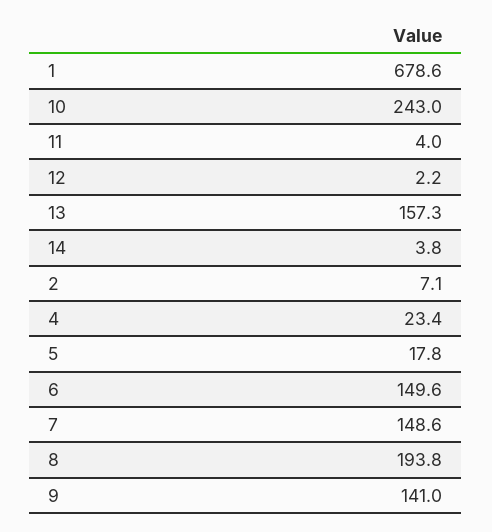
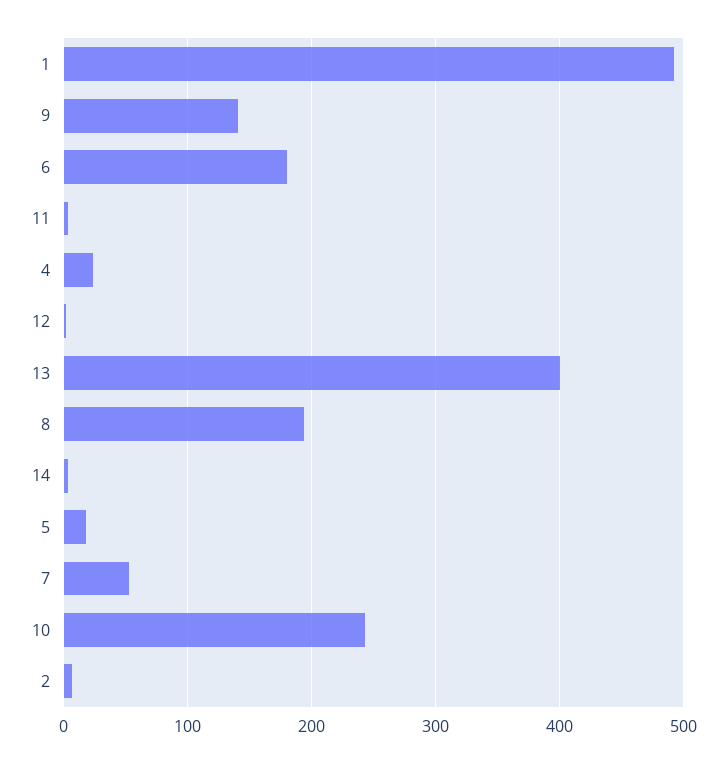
1: 678.6 -> 490
13: 157.3 -> 400
6: 149.6 -> 180
7: 148.6 -> 50

